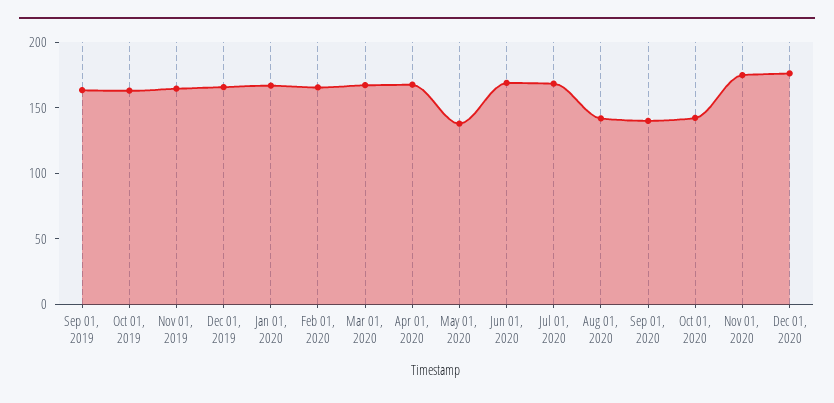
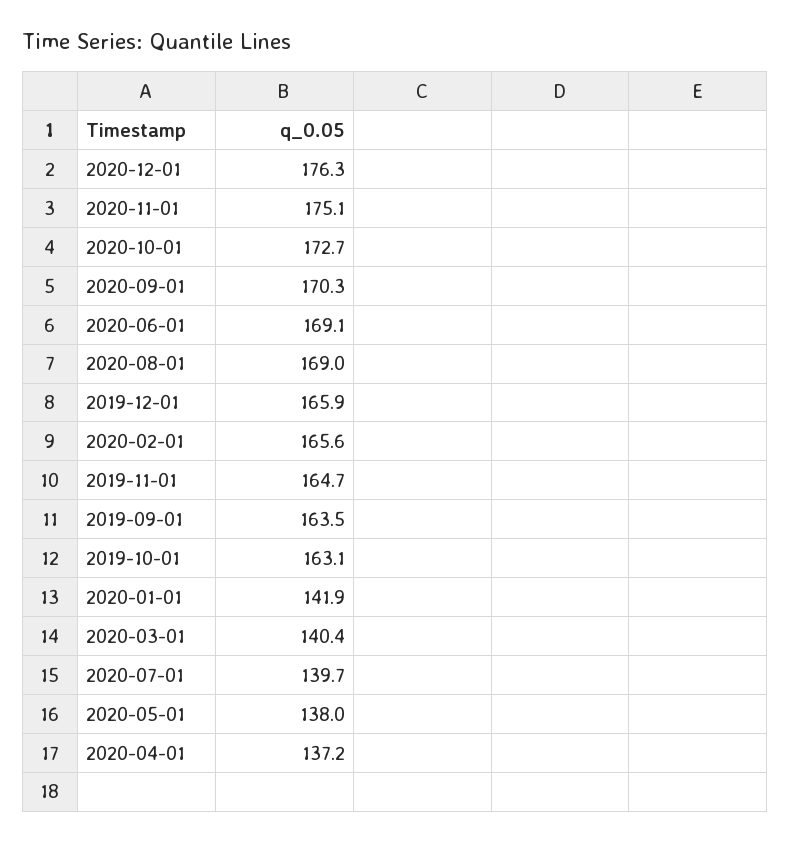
Jan 01, 2020: 170 -> 141.9
Mar 01, 2020: 170 -> 140.4
Apr 01, 2020: 170 -> 137.2
Jul 01, 2020: 170 -> 139.7
Aug 01, 2020: 140 -> 169
Sep 01, 2020: 140 -> 170.3
Oct 01, 2020: 140 -> 172.7

